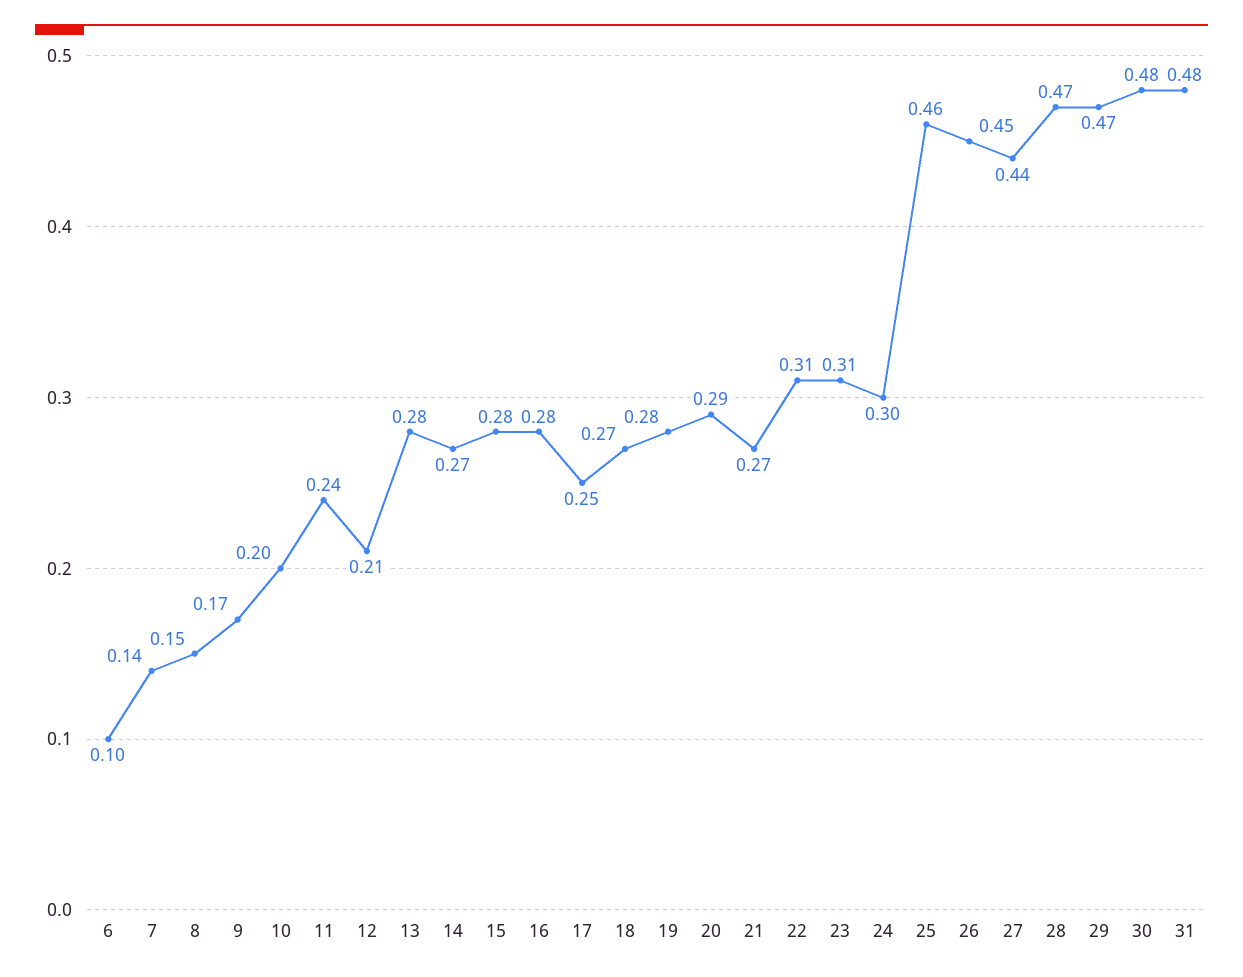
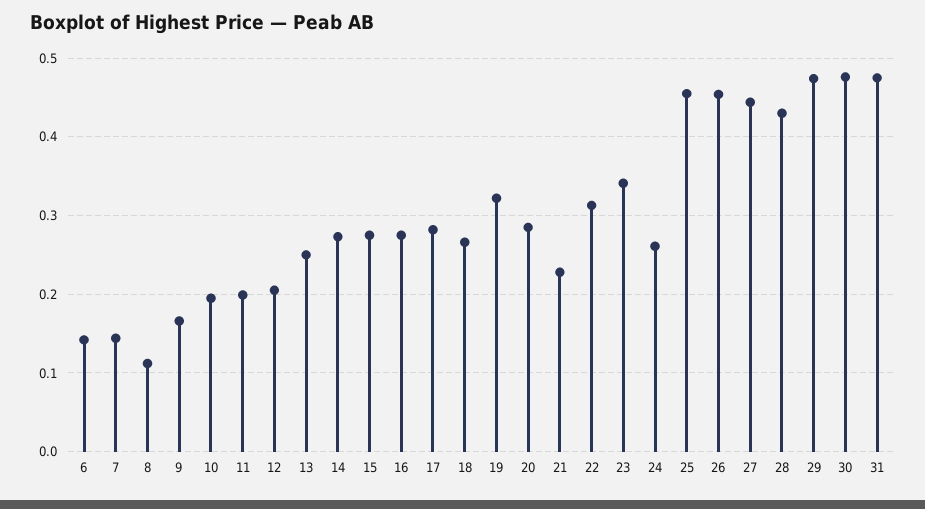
6: 0.1 -> 0.14
8: 0.15 -> 0.11
11: 0.24 -> 0.2
13: 0.28 -> 0.25
17: 0.25 -> 0.28
19: 0.28 -> 0.32
21: 0.27 -> 0.23
23: 0.31 -> 0.34
24: 0.3 -> 0.26
28: 0.47 -> 0.43

